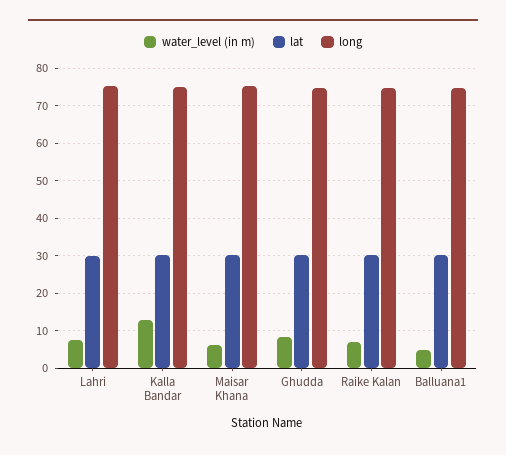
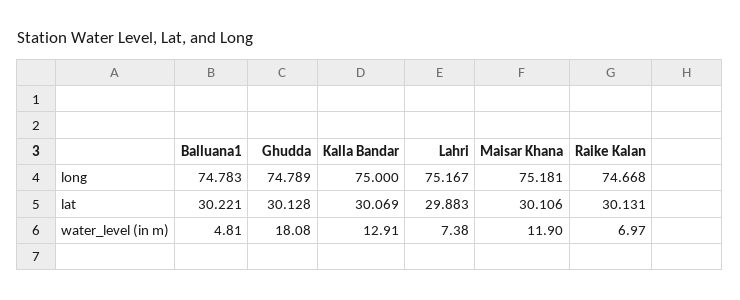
water_level (in m), Maisar Khana: 6 -> 11.9
water_level (in m), Ghudda: 8 -> 18.08

